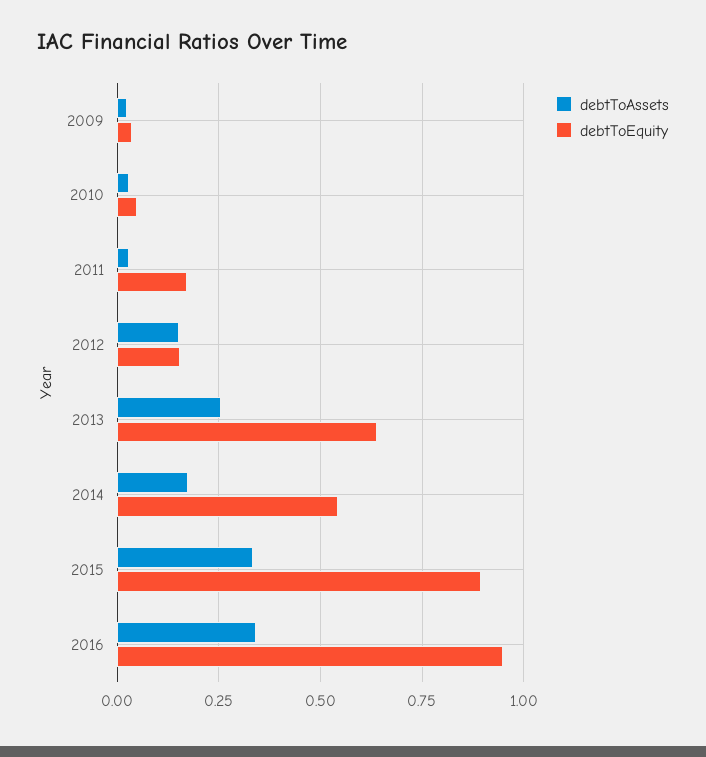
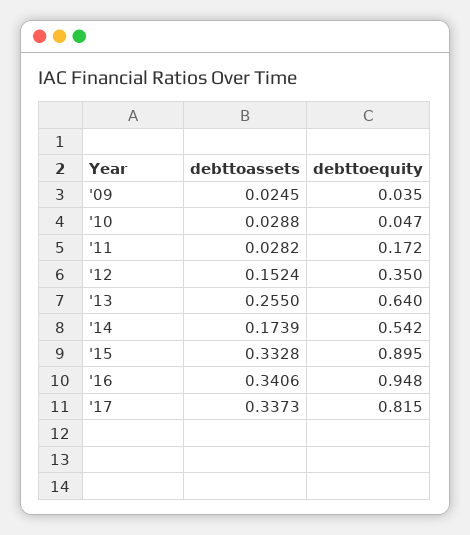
debtToEquity, 2012: 0.15 -> 0.35
debtToAssets, '17: none -> 0.3373
debtToEquity, '17: none -> 0.815

